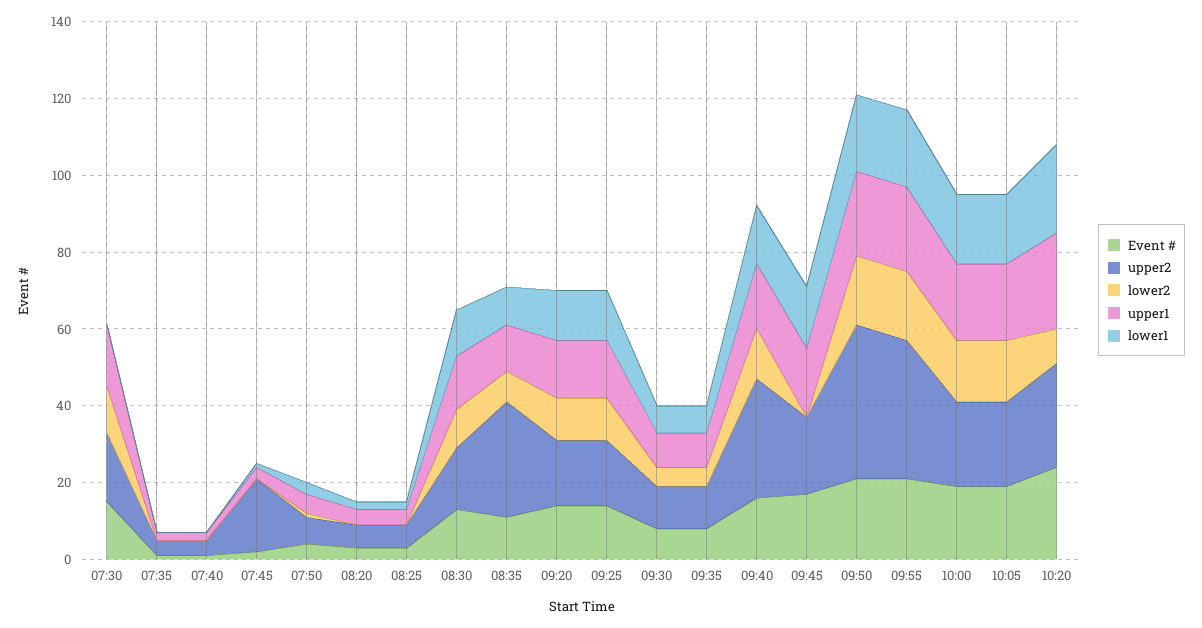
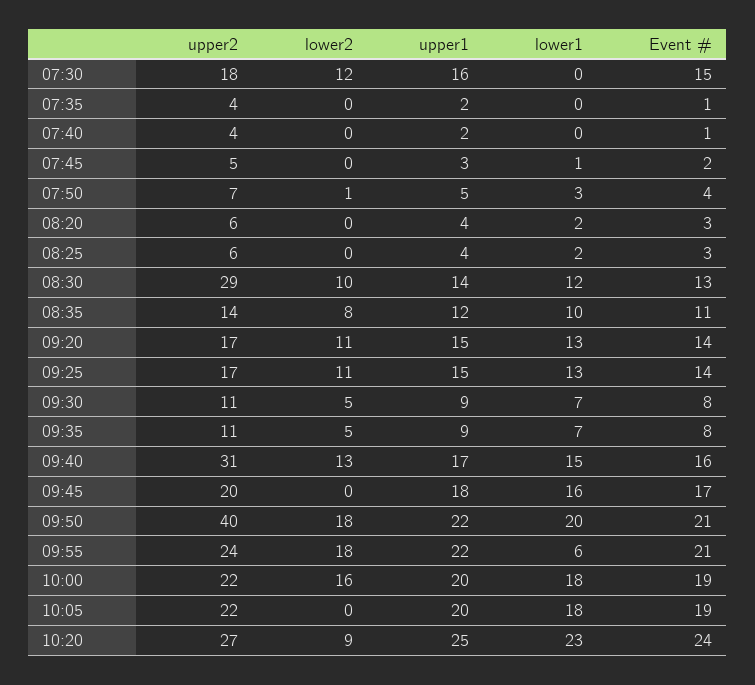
upper2, 07:45: 20 -> 5
upper2, 08:30: 15 -> 29
upper2, 08:35: 30 -> 14
upper2, 09:55: 35 -> 24
lower1, 09:55: 20 -> 6
lower2, 10:05: 15 -> 0

